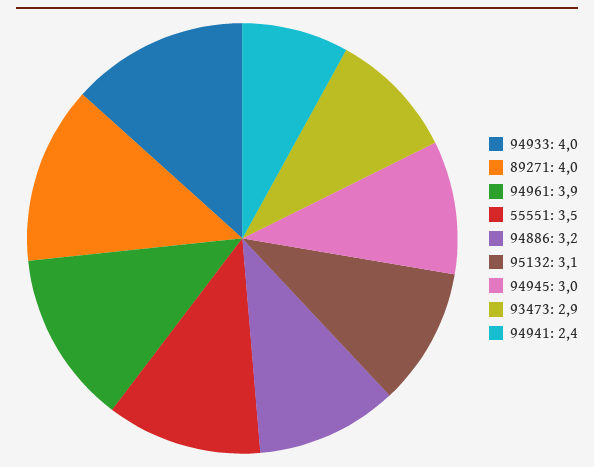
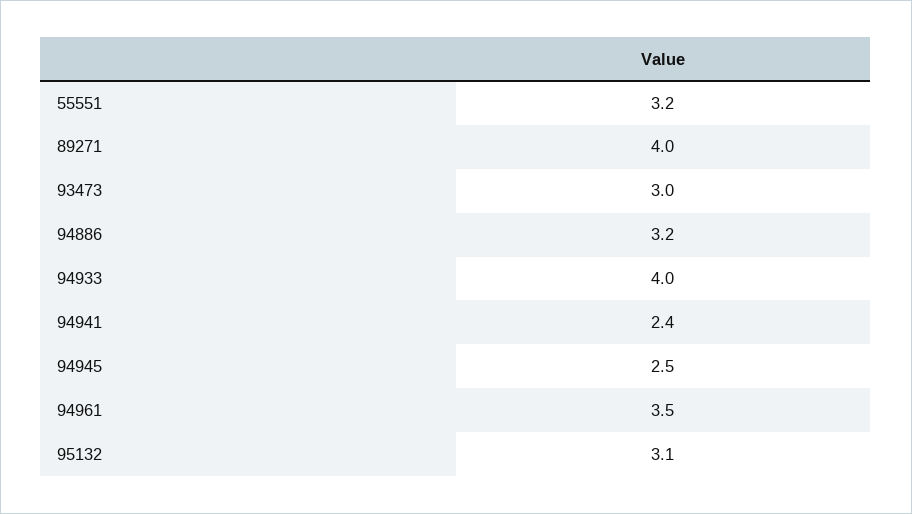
94961: 3.9 -> 3.5
55551: 3.5 -> 3.2
94945: 3 -> 2.5
93473: 2.9 -> 3

